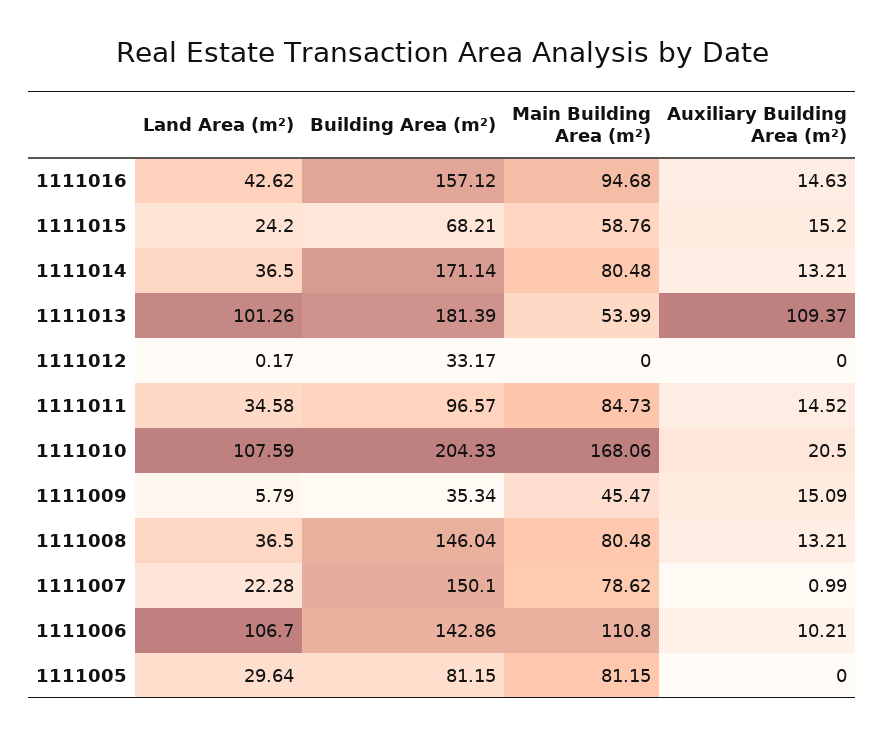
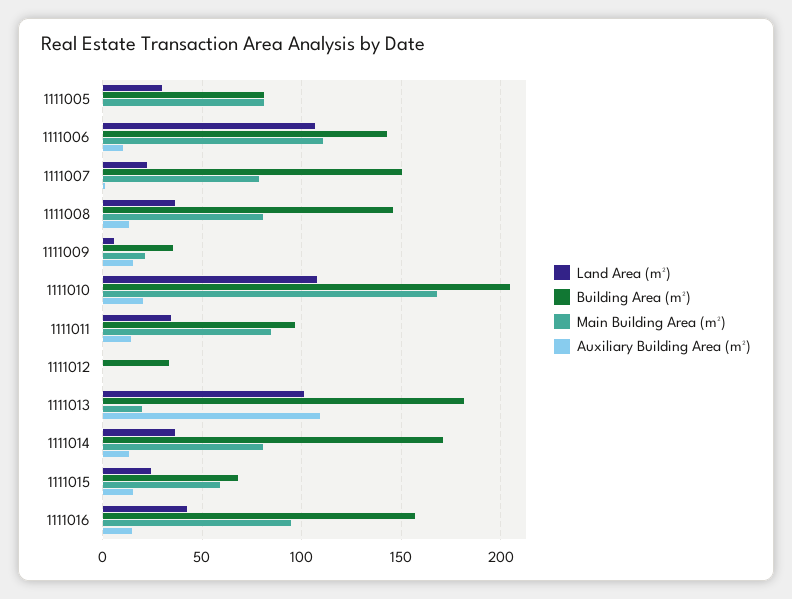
Main Building Area (m²), 1111013: 53.99 -> 20
Main Building Area (m²), 1111009: 45.47 -> 20

